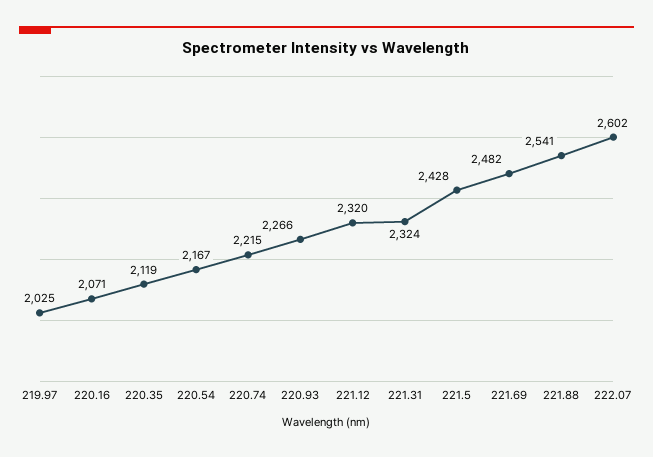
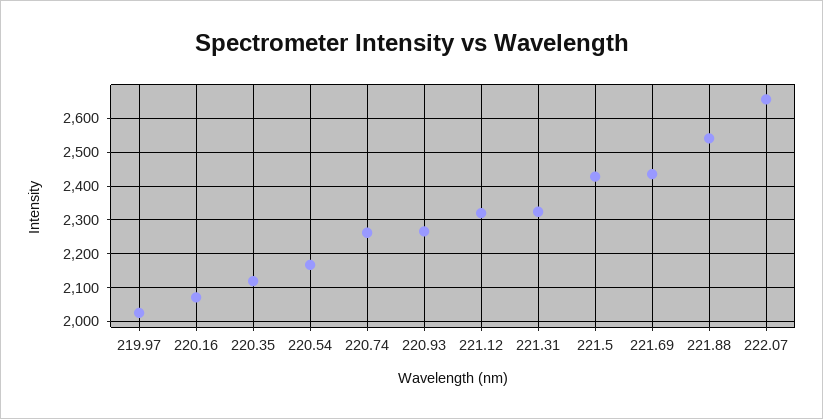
220.74: 2215 -> 2260
221.69: 2482 -> 2440
222.07: 2602 -> 2660

